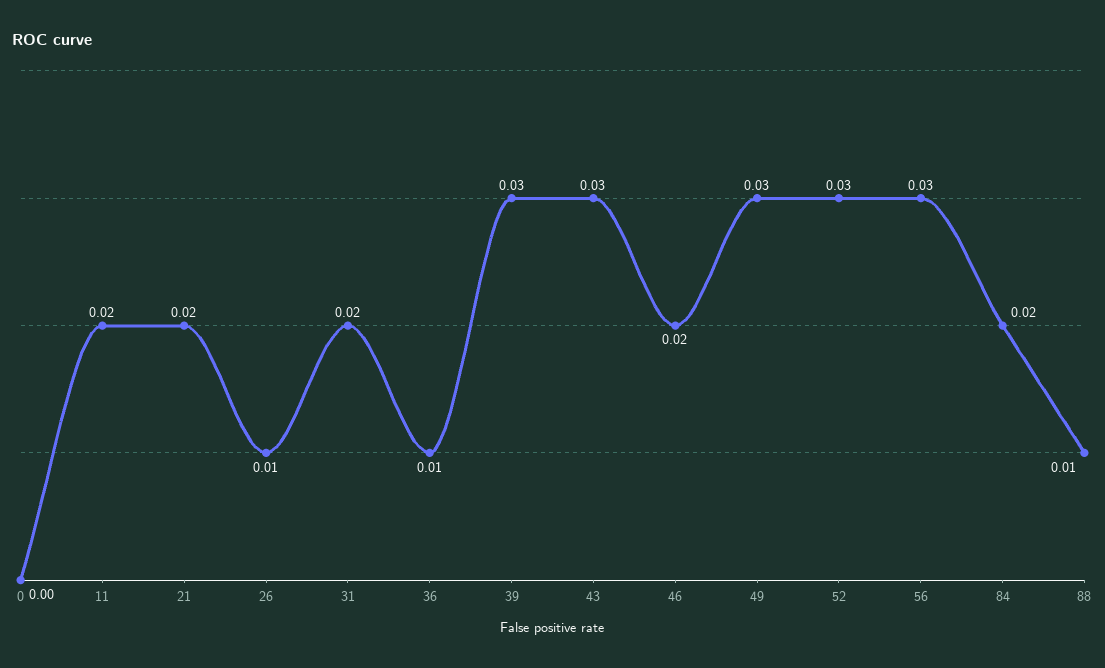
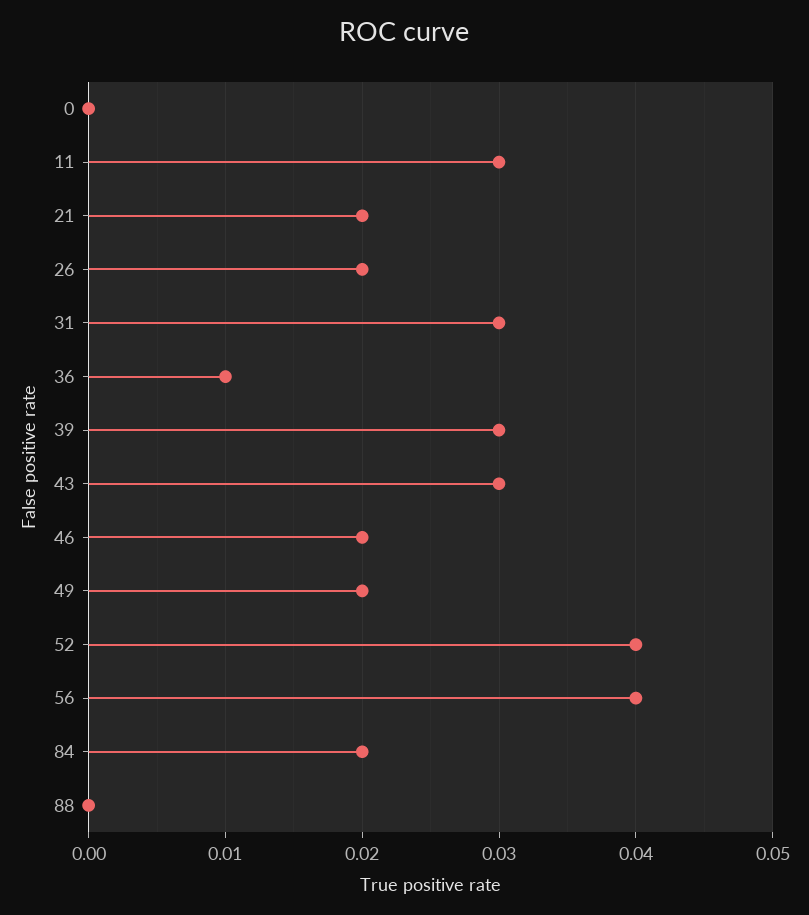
11: 0.02 -> 0.03
26: 0.01 -> 0.02
31: 0.02 -> 0.03
49: 0.03 -> 0.02
52: 0.03 -> 0.04
56: 0.03 -> 0.04
88: 0.01 -> 0

